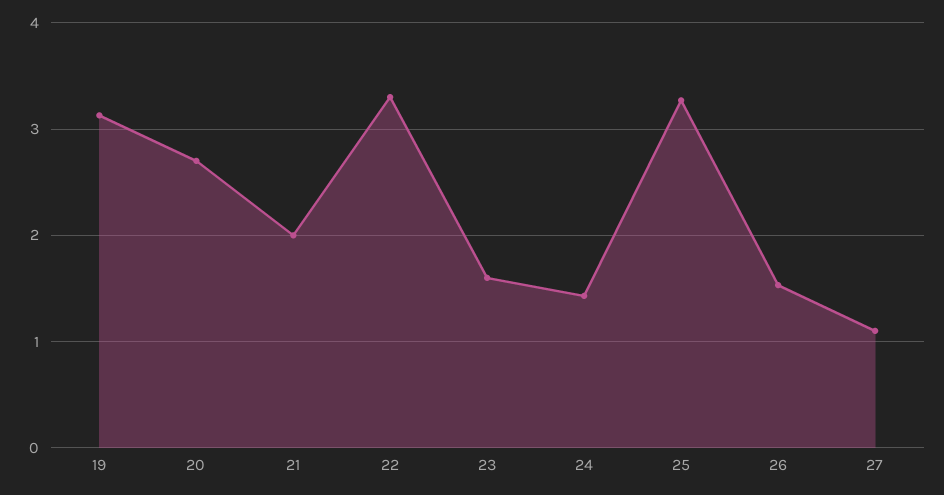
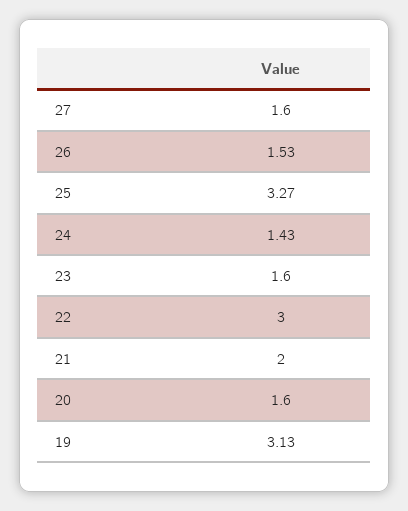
20: 2.7 -> 1.6
22: 3.3 -> 3
27: 1.1 -> 1.6

